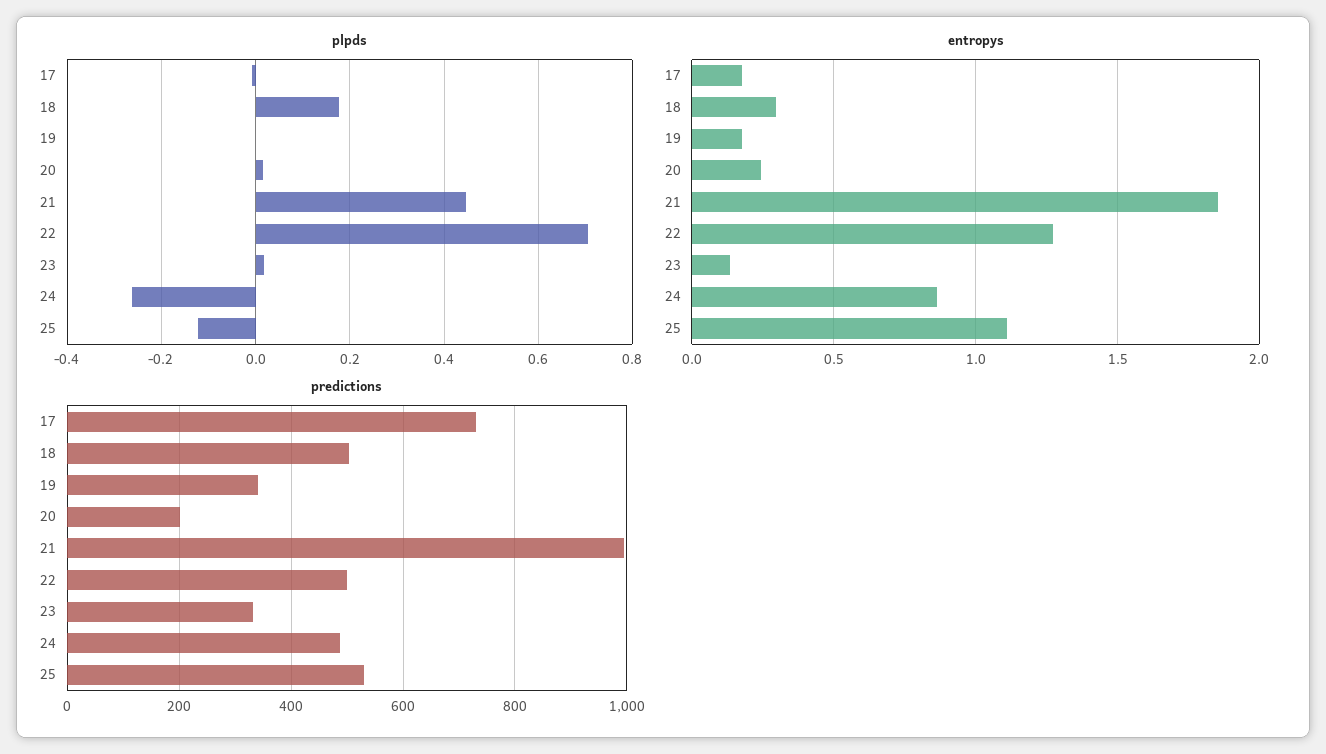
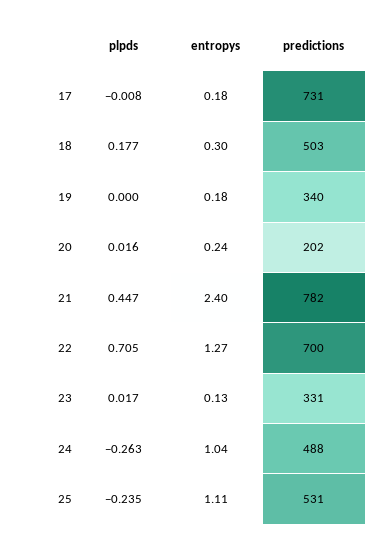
plpds, 25: -0.12 -> -0.235
entropys, 21: 1.85 -> 2.4
entropys, 24: 0.85 -> 1.04
predictions, 21: 1000 -> 782
predictions, 22: 500 -> 700

